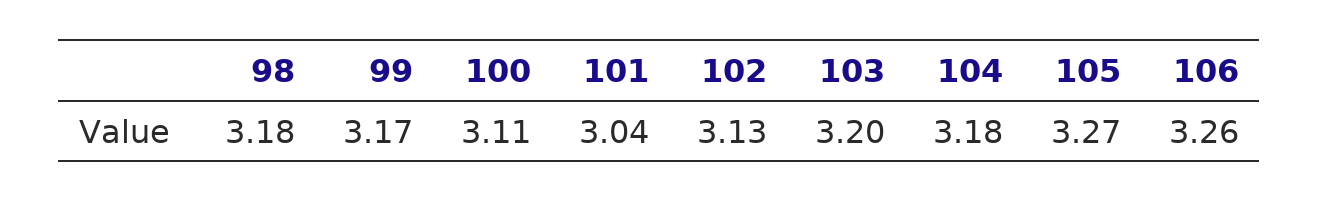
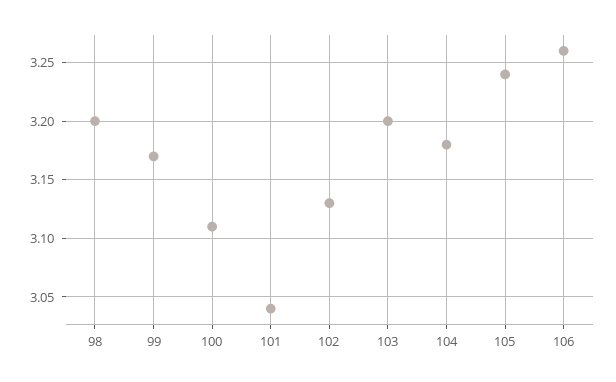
98: 3.18 -> 3.2
105: 3.27 -> 3.24

